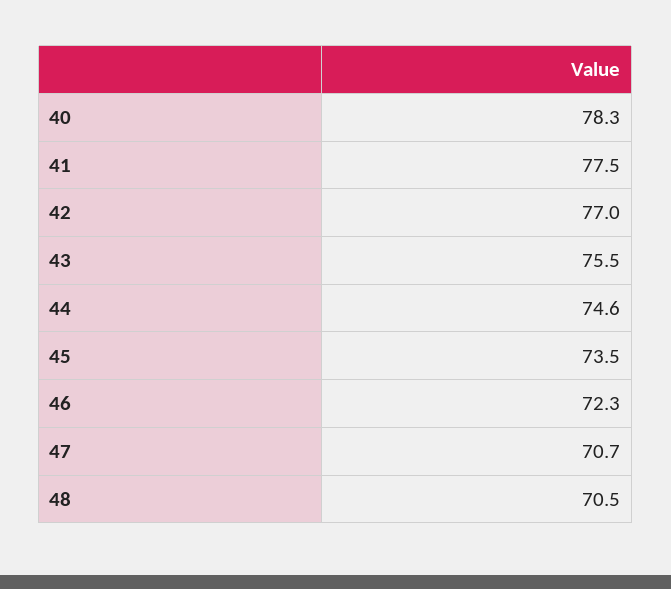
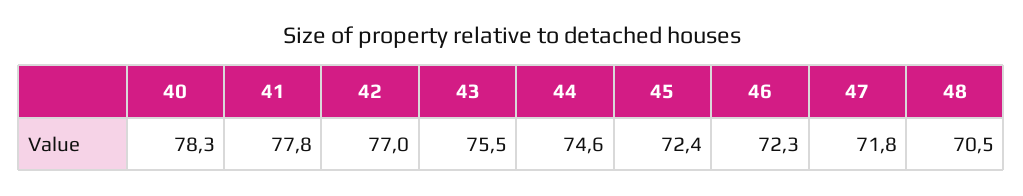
41: 77.5 -> 77.8
45: 73.5 -> 72.4
47: 70.7 -> 71.8

